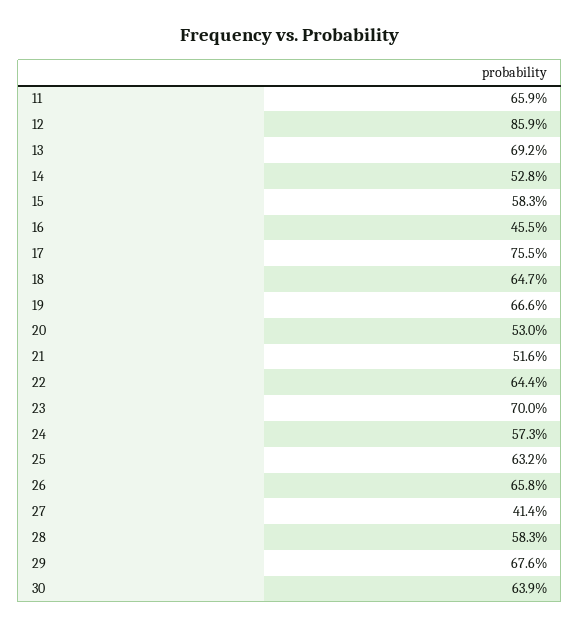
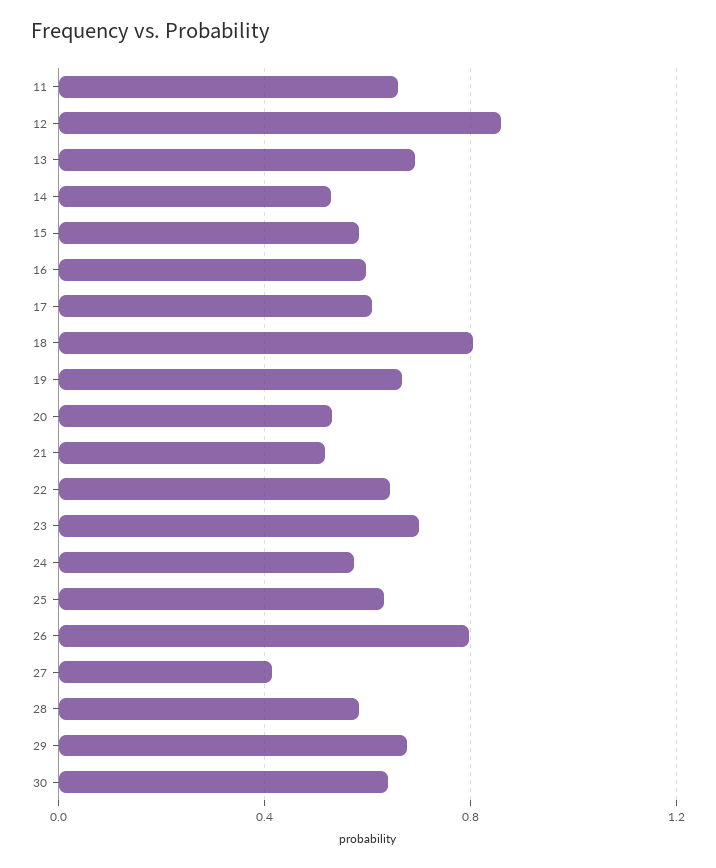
16: 0.455 -> 0.6
17: 0.755 -> 0.6
18: 0.647 -> 0.8
26: 0.658 -> 0.8

